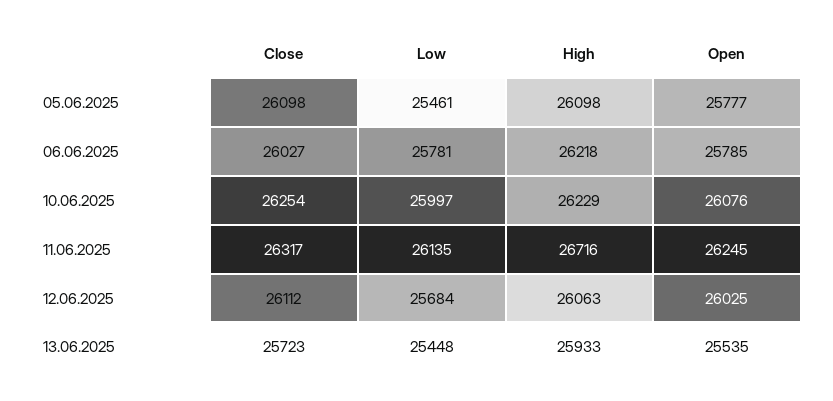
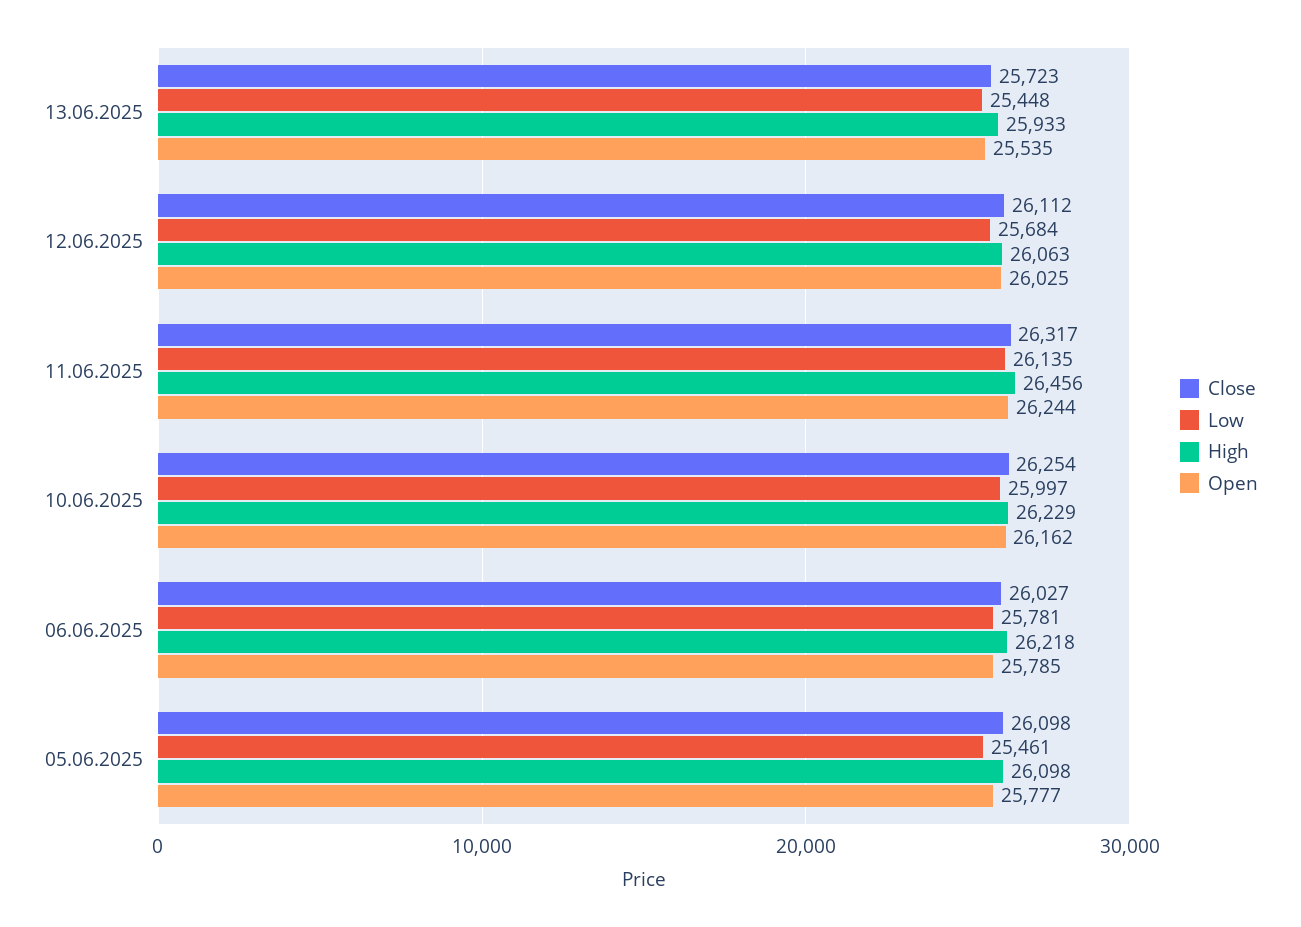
Open, 10.06.2025: 26076 -> 26162
High, 11.06.2025: 26716 -> 26456
Open, 11.06.2025: 26245 -> 26244

